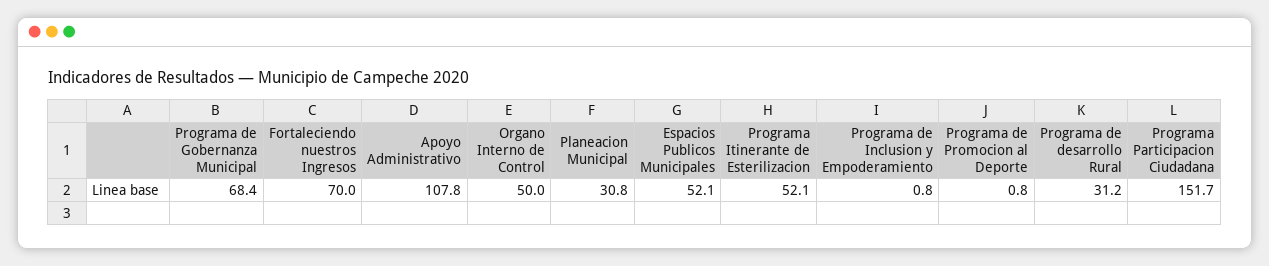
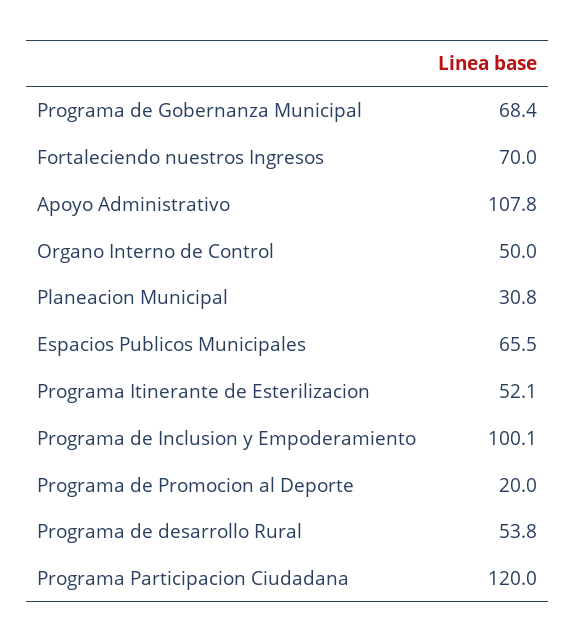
Espacios Publicos Municipales: 52.1 -> 65.5
Programa de Inclusion y Empoderamiento: 0.8 -> 100.1
Programa de Promocion al Deporte: 0.8 -> 20
Programa de desarrollo Rural: 31.2 -> 53.8
Programa Participacion Ciudadana: 151.7 -> 120

